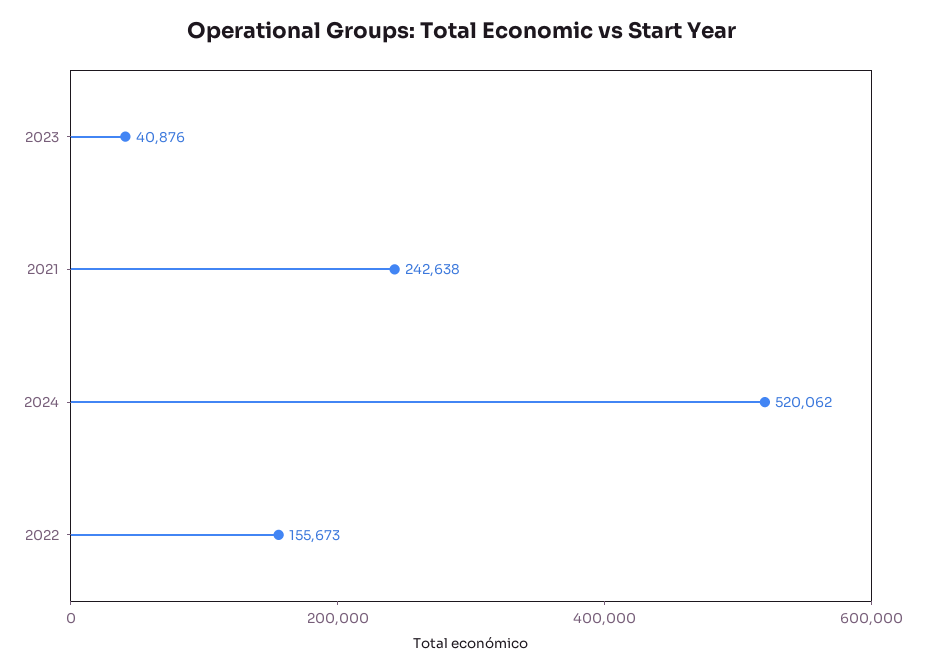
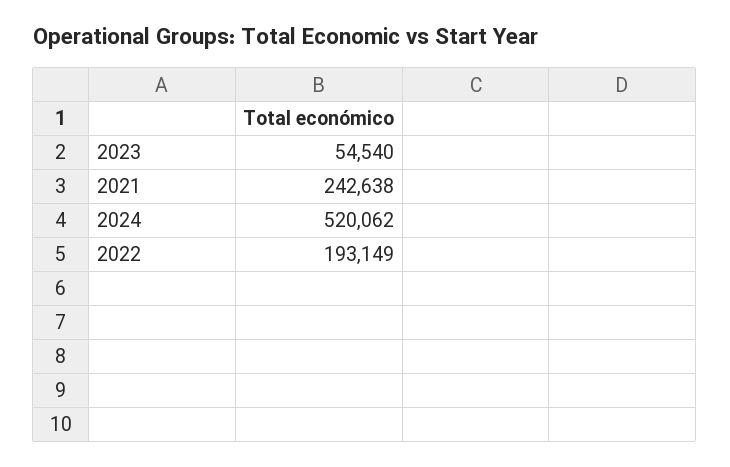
2023: 40876 -> 54540
2022: 155673 -> 193149

